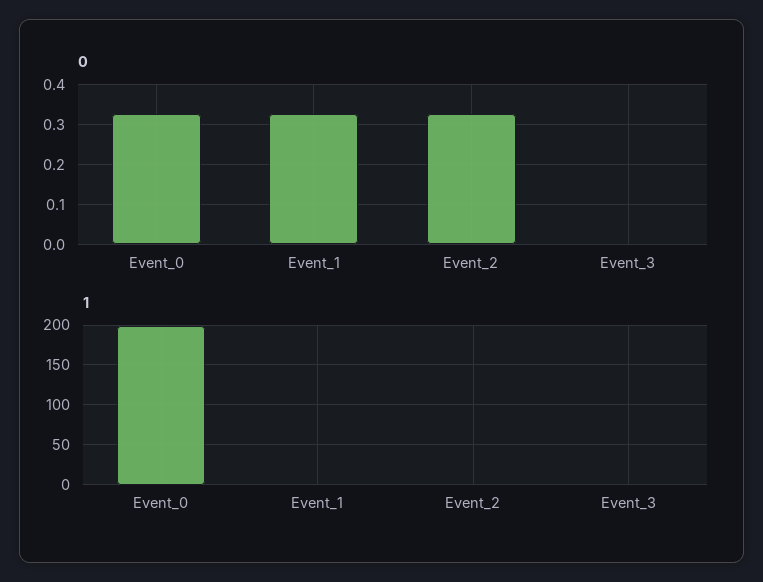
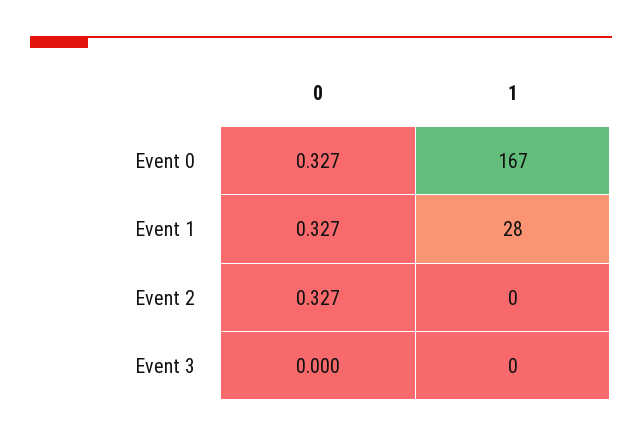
1, Event_0: 200 -> 167
1, Event_1: 0 -> 28

